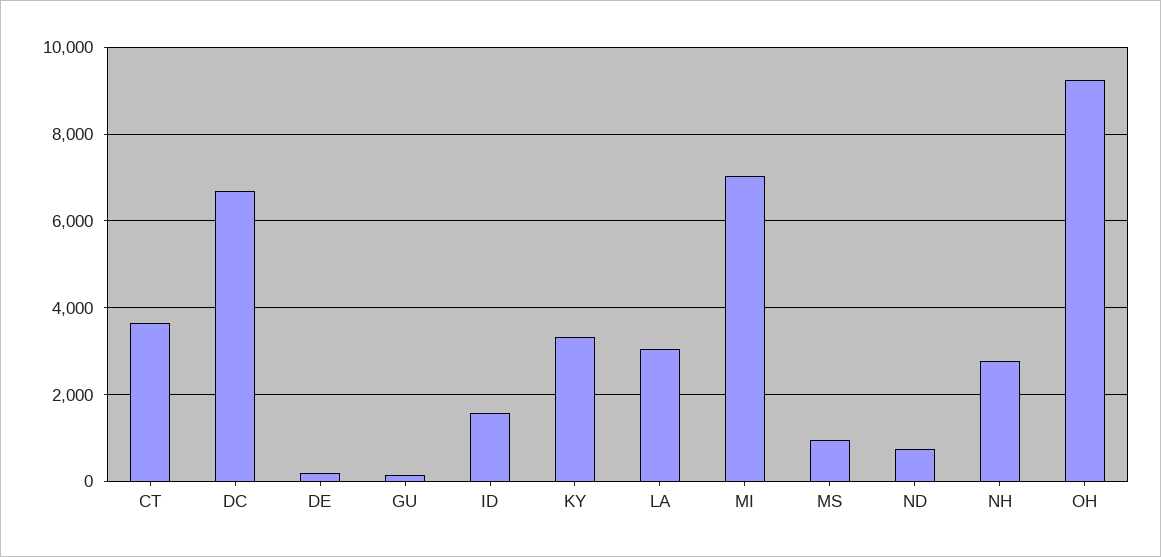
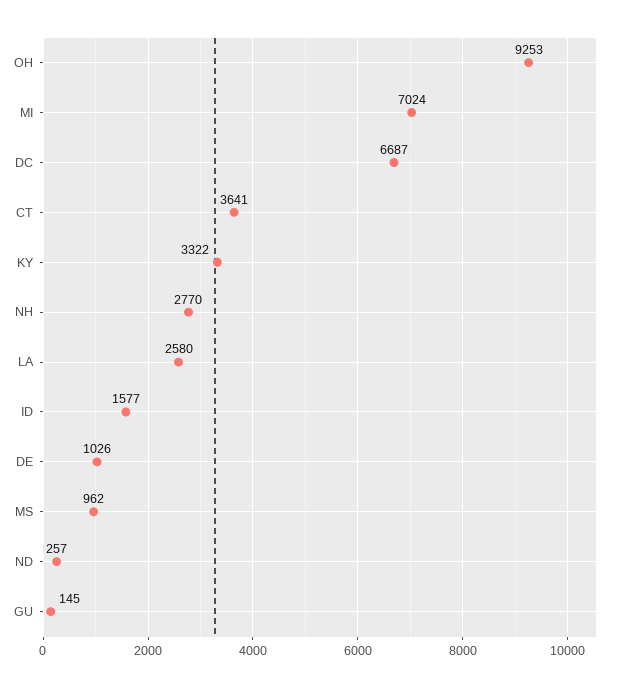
DE: 200 -> 1026
LA: 3000 -> 2580
ND: 800 -> 257

